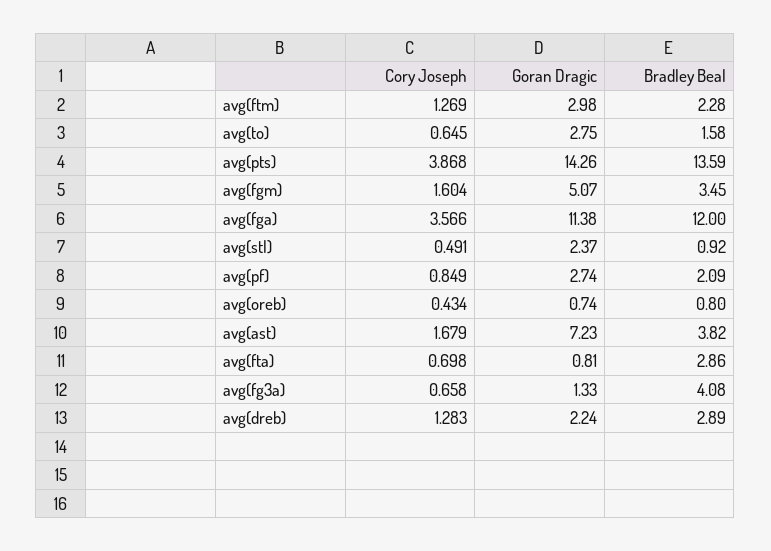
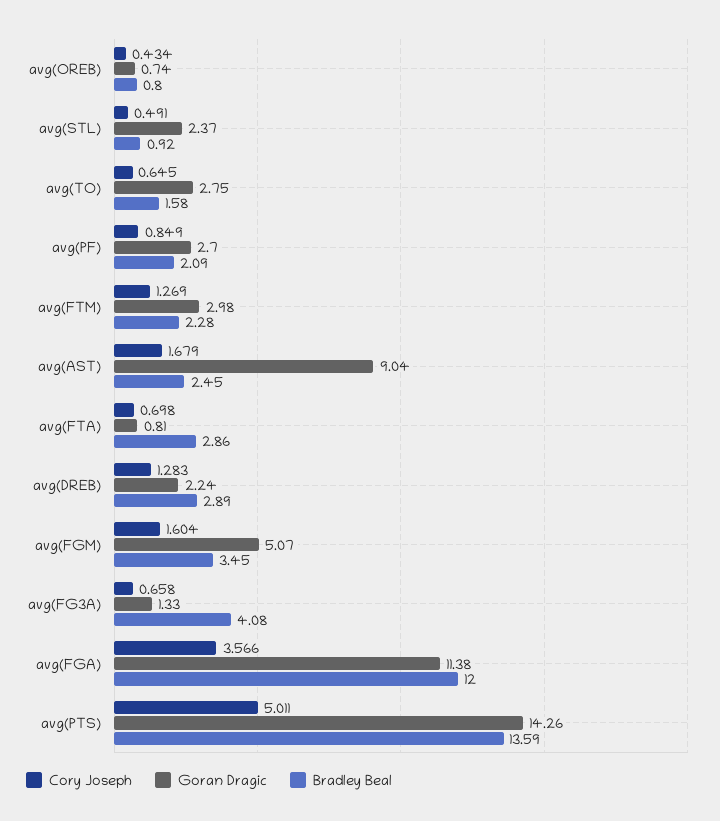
Cory Joseph, avg(pts): 3.868 -> 5.011
Goran Dragic, avg(pf): 2.74 -> 2.7
Goran Dragic, avg(ast): 7.23 -> 9.04
Bradley Beal, avg(ast): 3.82 -> 2.45

